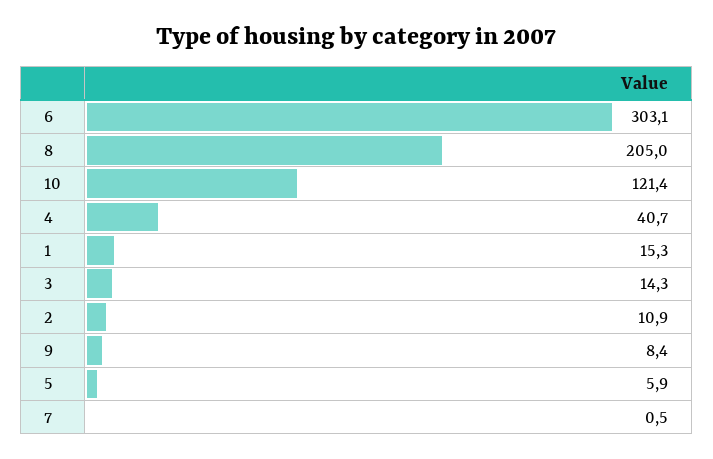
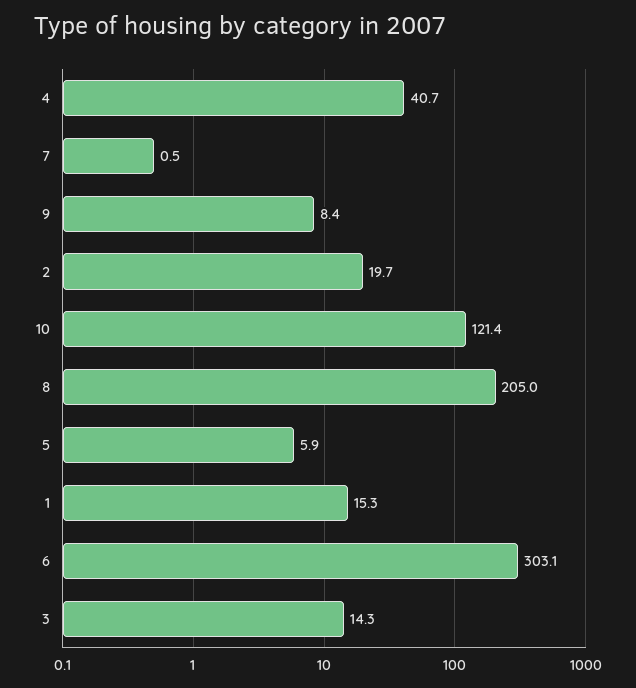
2: 10.9 -> 19.7

